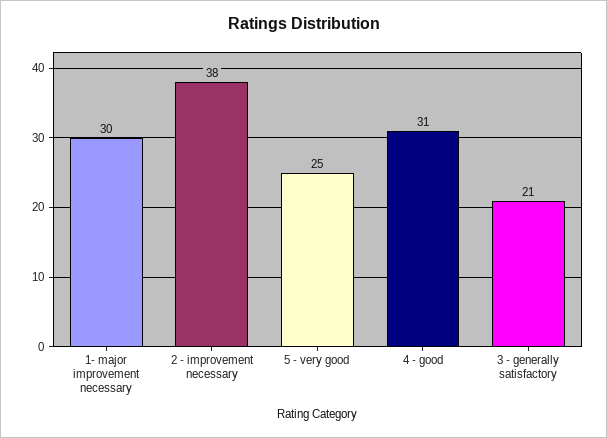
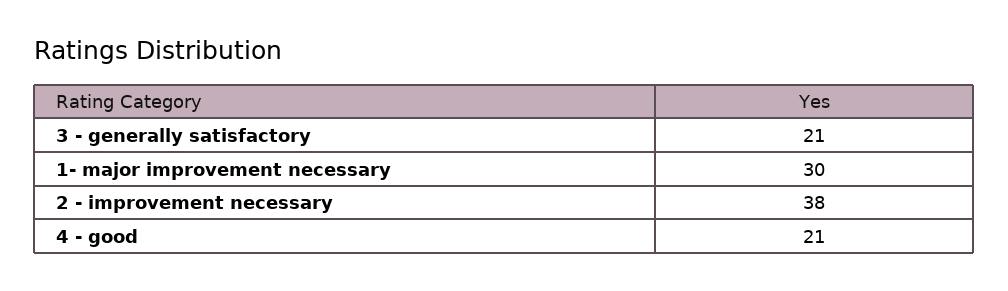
5 - very good: 25 -> none
4 - good: 31 -> 21

